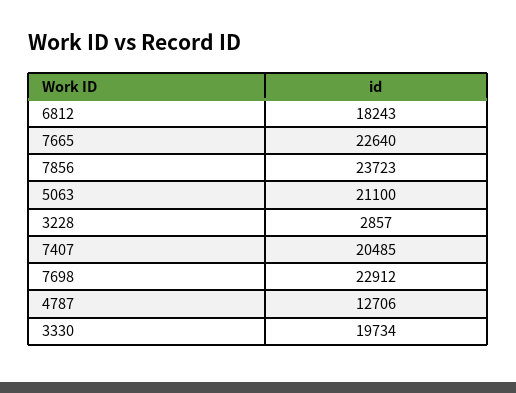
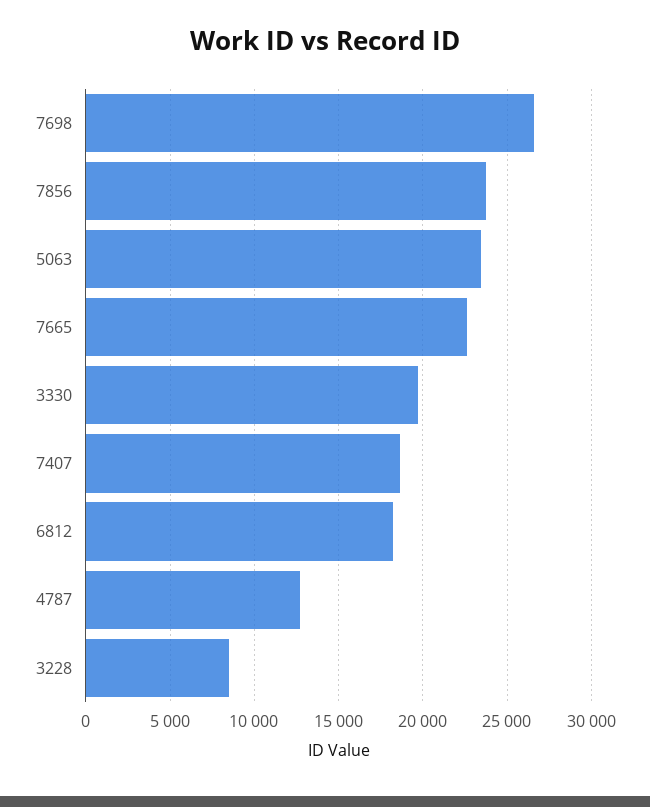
5063: 21100 -> 23500
3228: 2857 -> 8500
7407: 20485 -> 18500
7698: 22912 -> 26500

